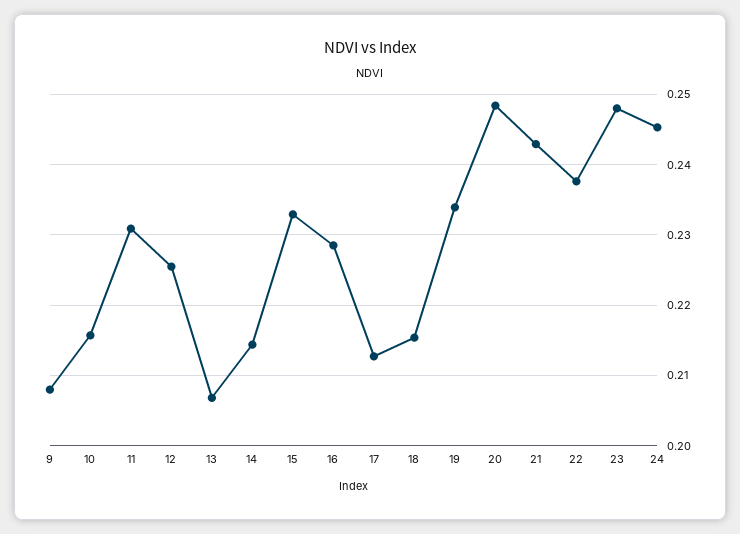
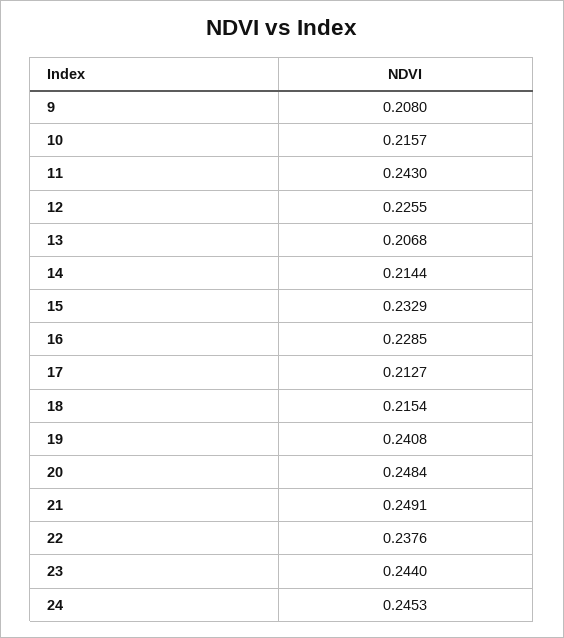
11: 0.231 -> 0.243
19: 0.234 -> 0.2408
21: 0.243 -> 0.2491
23: 0.248 -> 0.244

